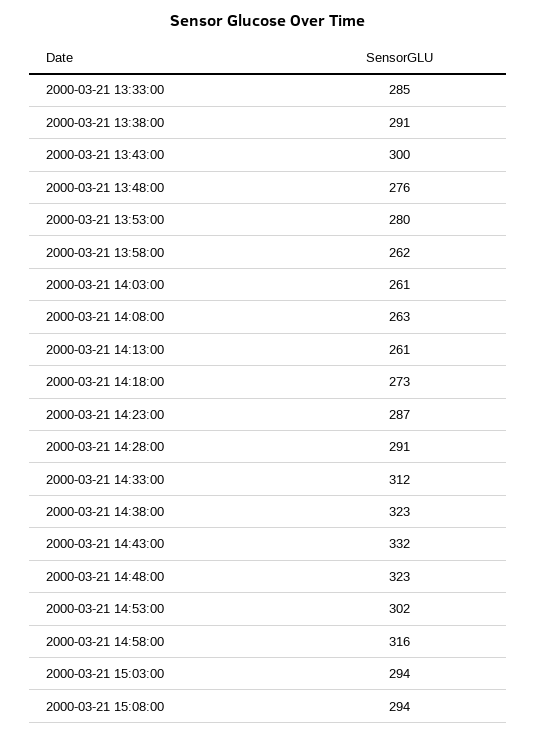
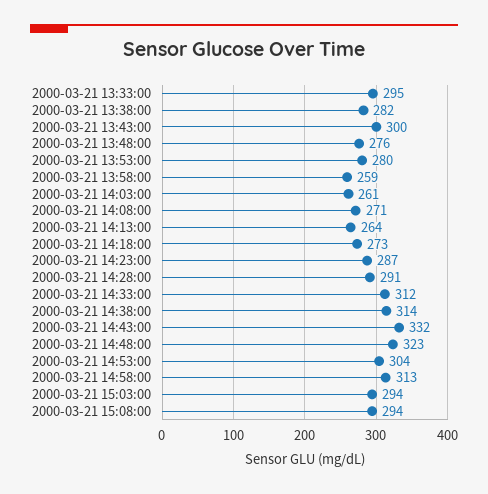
2000-03-21 13:33:00: 285 -> 295
2000-03-21 13:38:00: 291 -> 282
2000-03-21 13:58:00: 262 -> 259
2000-03-21 14:08:00: 263 -> 271
2000-03-21 14:13:00: 261 -> 264
2000-03-21 14:38:00: 323 -> 314
2000-03-21 14:53:00: 302 -> 304
2000-03-21 14:58:00: 316 -> 313

